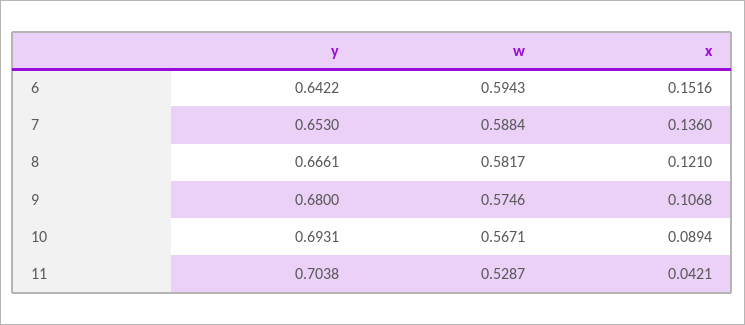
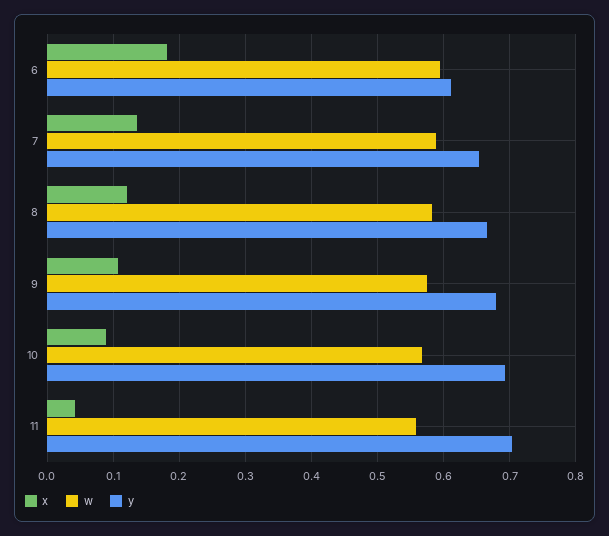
y, 6: 0.6422 -> 0.61
x, 6: 0.1516 -> 0.18
w, 11: 0.5287 -> 0.56

